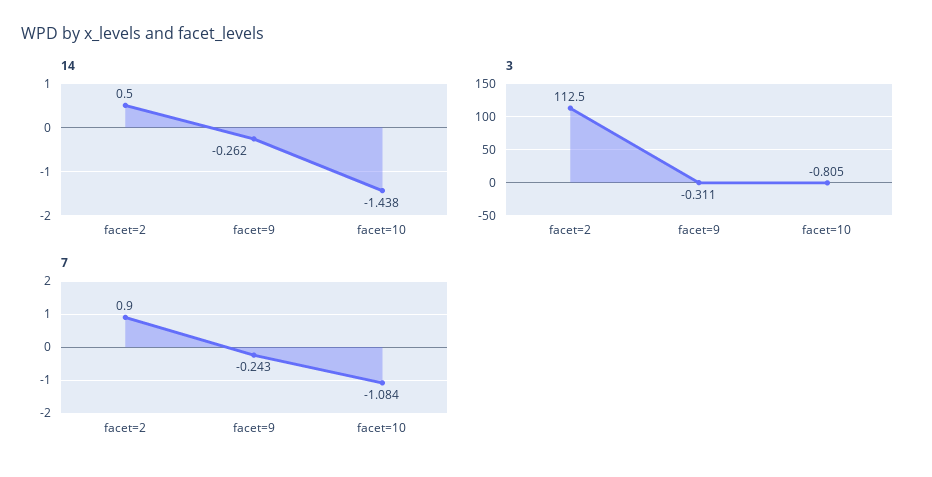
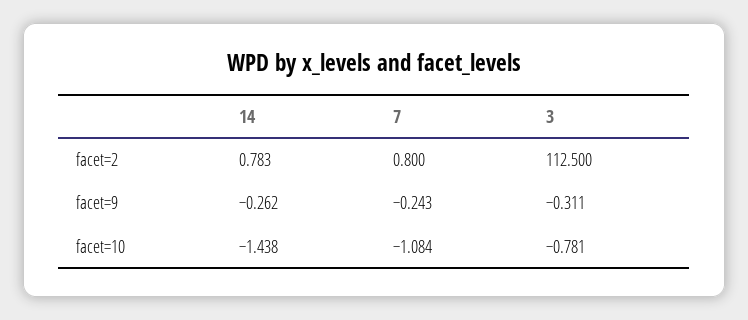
14, facet=2: 0.5 -> 0.783
3, facet=10: -0.805 -> -0.781
7, facet=2: 0.9 -> 0.8

